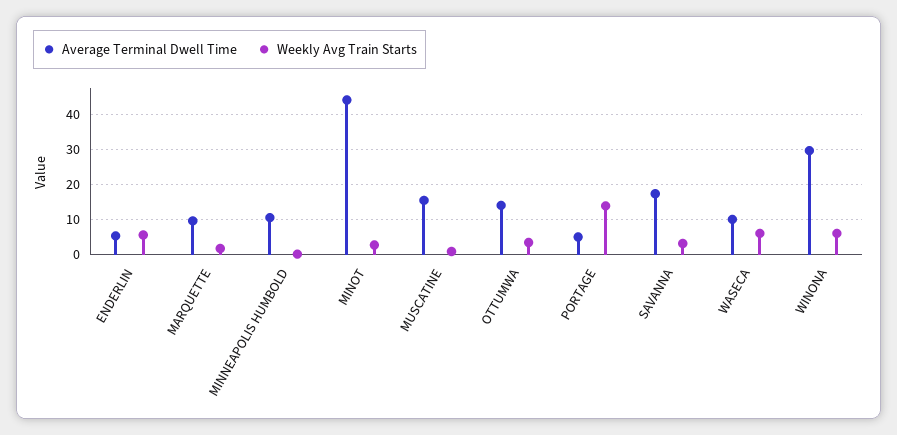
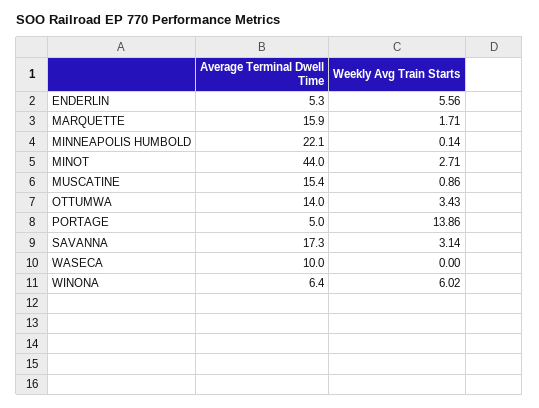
Average Terminal Dwell Time, MARQUETTE: 10 -> 15.9
Average Terminal Dwell Time, MINNEAPOLIS HUMBOLD: 10 -> 22.1
Weekly Avg Train Starts, WASECA: 6 -> 0
Average Terminal Dwell Time, WINONA: 30 -> 6.4

